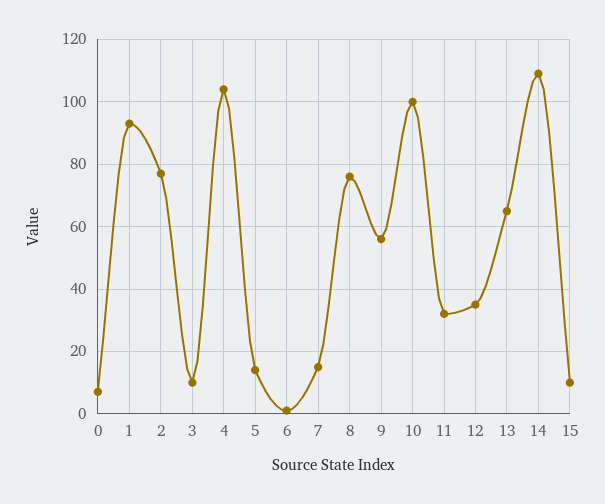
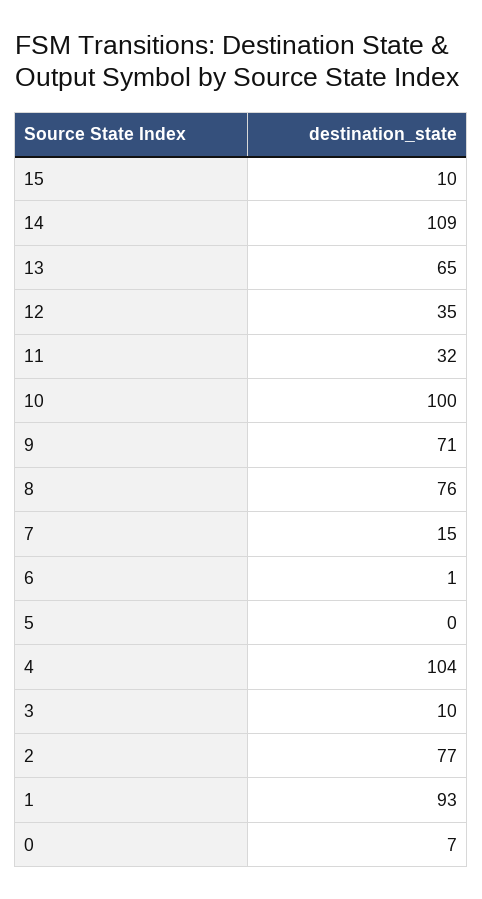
5: 15 -> 0
9: 55 -> 71

